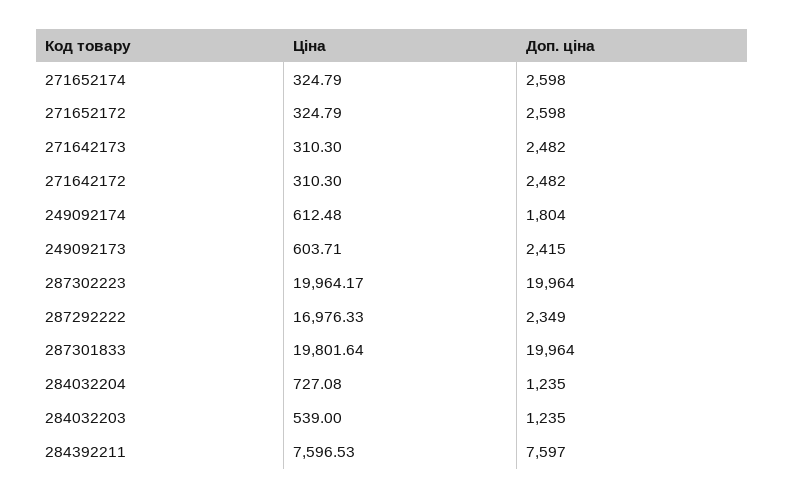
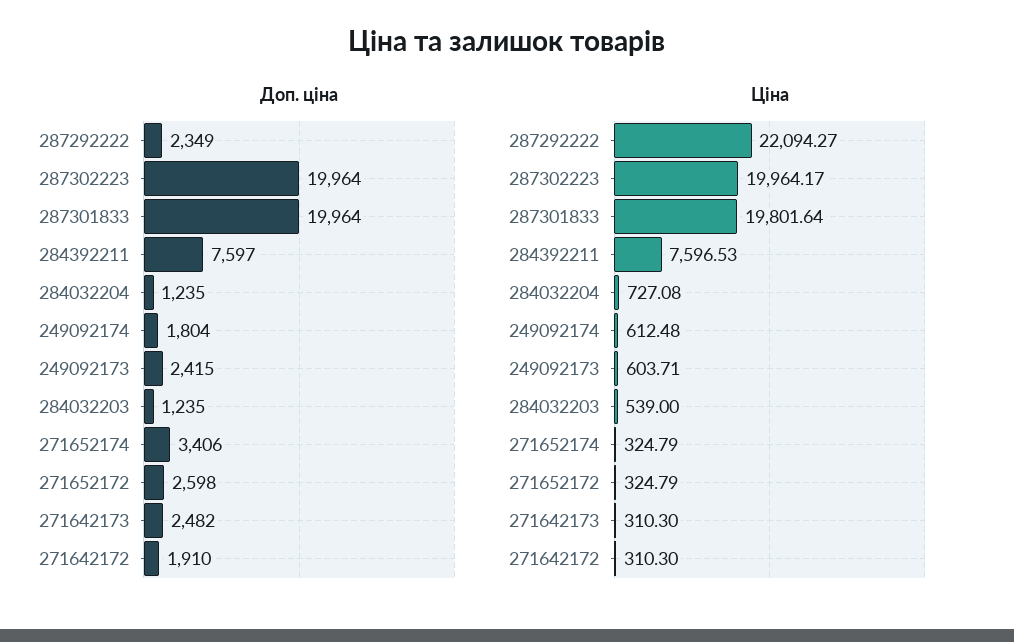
Доп. ціна, 271652174: 2598 -> 3406
Доп. ціна, 271642172: 2482 -> 1910
Ціна, 287292222: 16976.33 -> 22094.27

